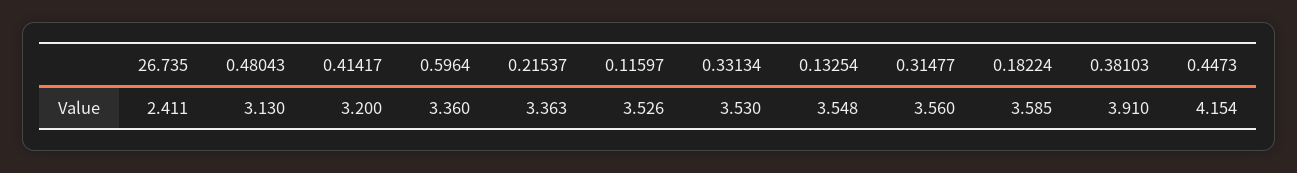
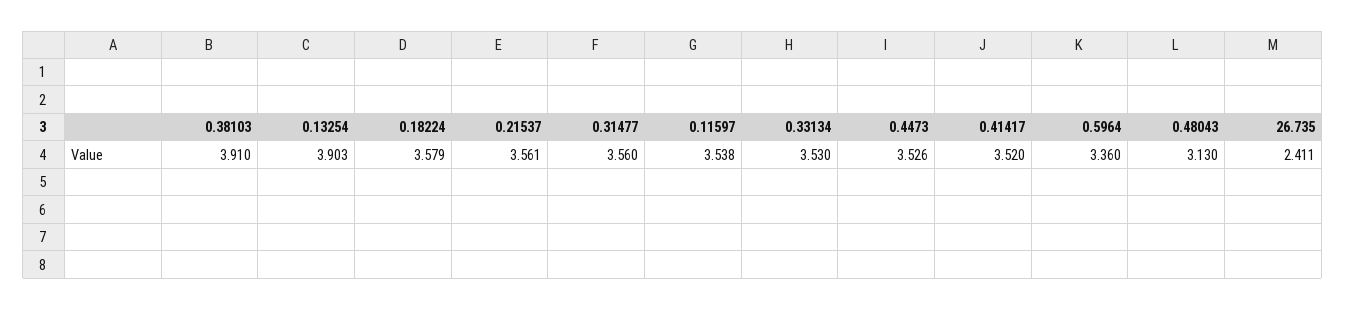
0.41417: 3.2 -> 3.52
0.21537: 3.363 -> 3.561
0.11597: 3.526 -> 3.538
0.13254: 3.548 -> 3.903
0.18224: 3.585 -> 3.579
0.4473: 4.154 -> 3.526

